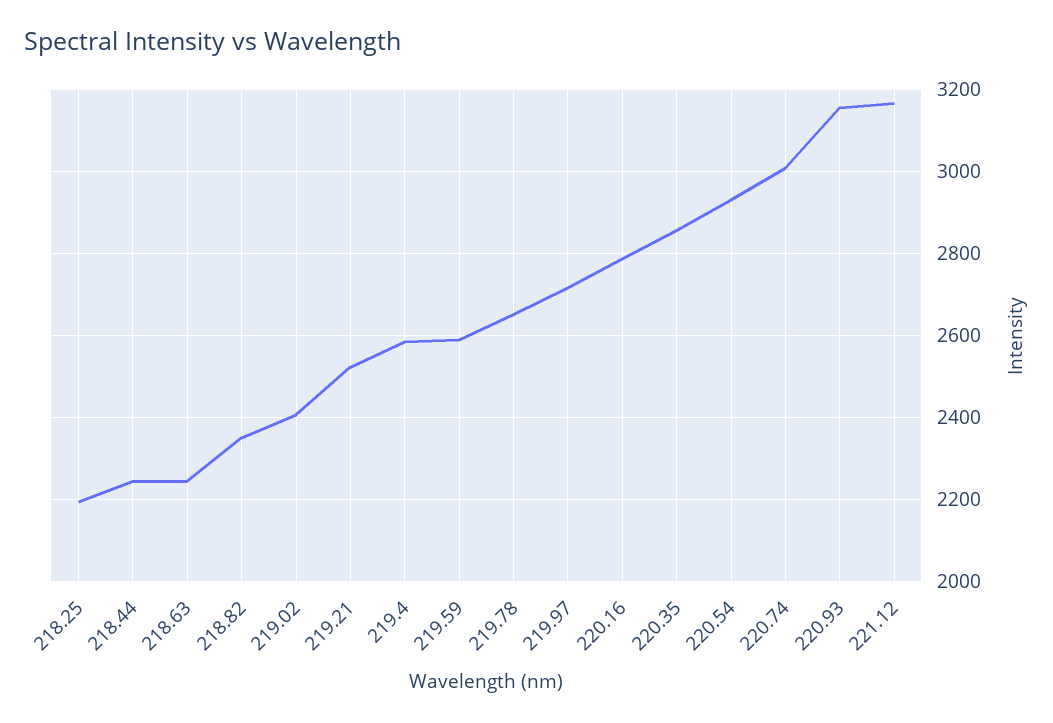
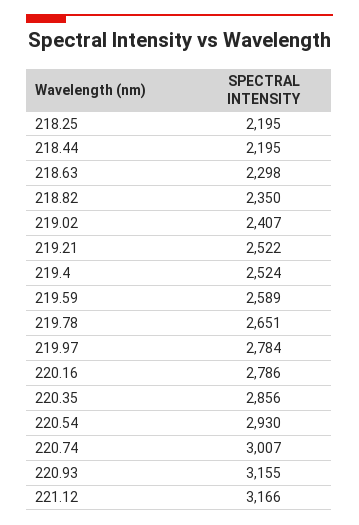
218.44: 2240 -> 2195
218.63: 2240 -> 2298
219.4: 2580 -> 2524
219.97: 2720 -> 2784

